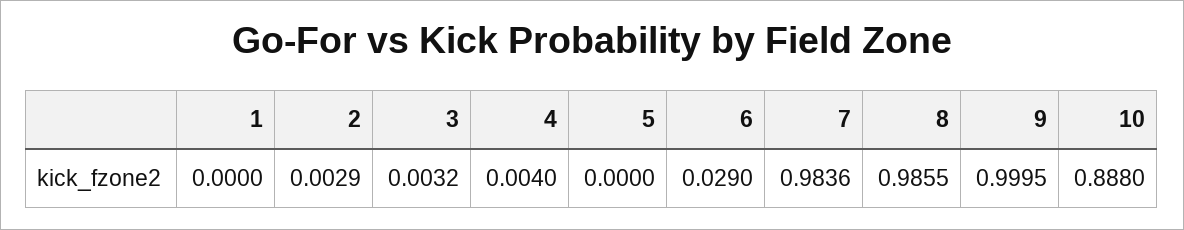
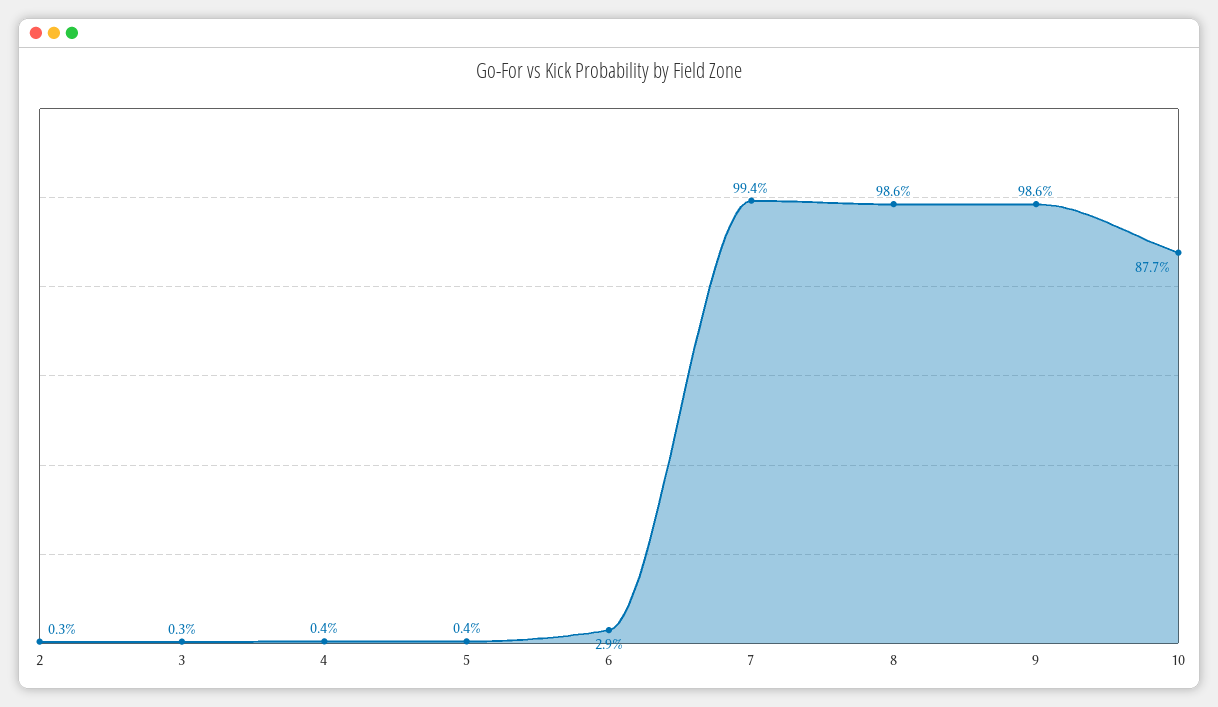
1: 0 -> none
5: 0 -> 0.004
7: 0.9836 -> 0.994
9: 0.9995 -> 0.986
10: 0.888 -> 0.877

